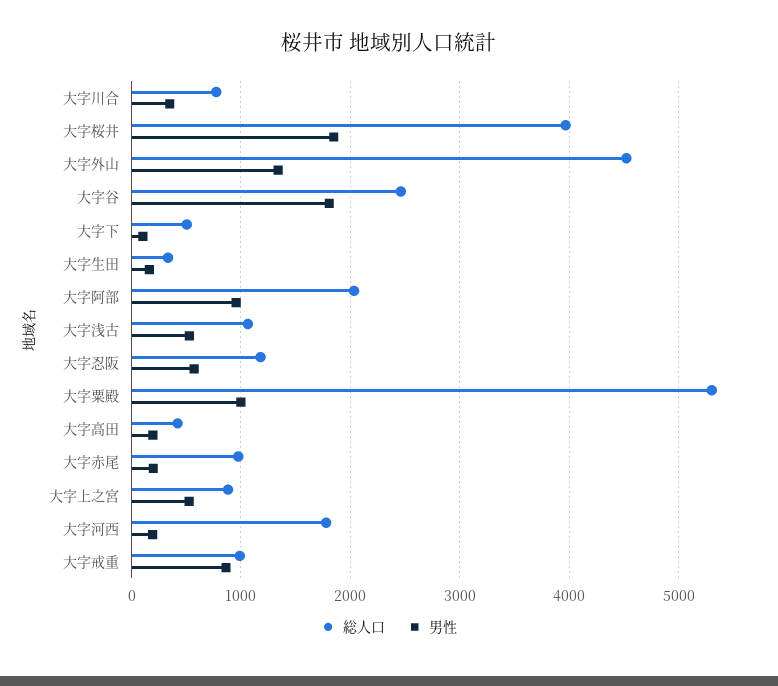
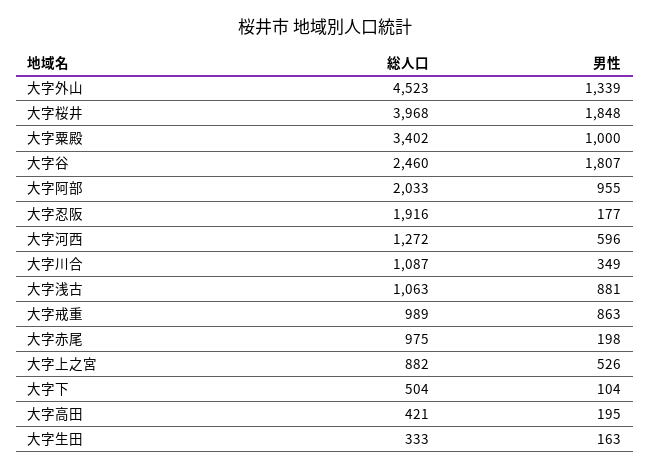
総人口, 大字川合: 800 -> 1087
男性, 大字浅古: 500 -> 881
総人口, 大字忍阪: 1200 -> 1916
男性, 大字忍阪: 600 -> 177
総人口, 大字粟殿: 5300 -> 3402
総人口, 大字河西: 1800 -> 1272
男性, 大字河西: 200 -> 596

